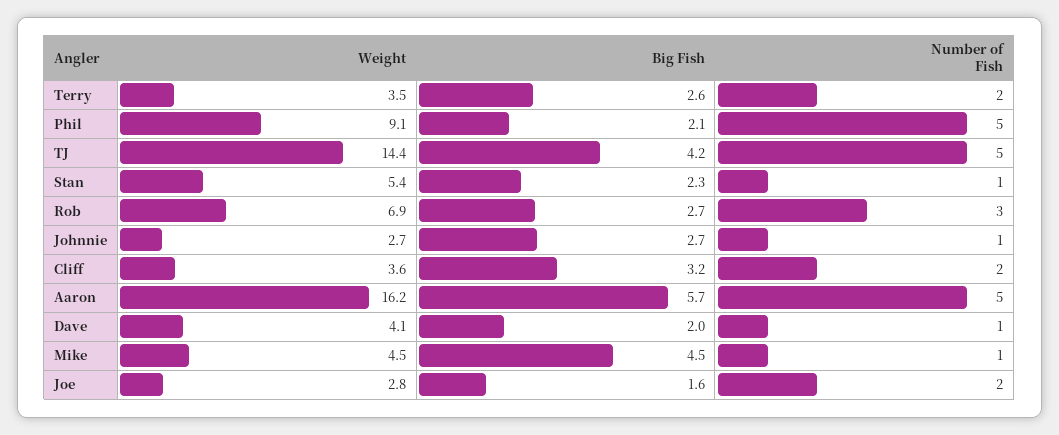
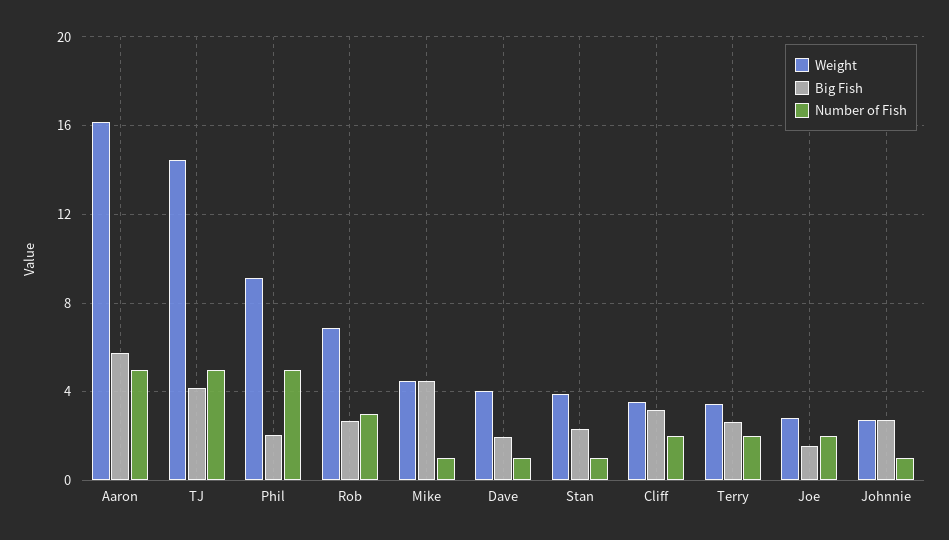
Weight, Stan: 5.4 -> 4

